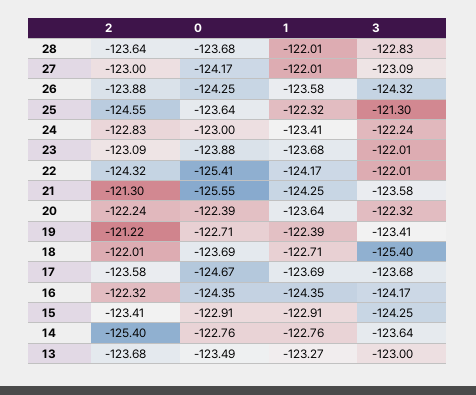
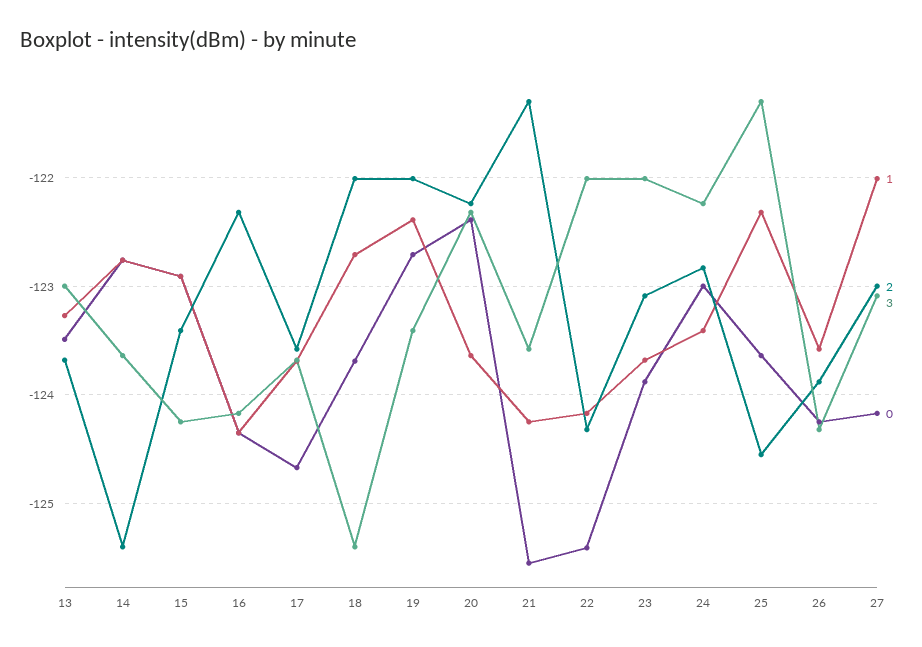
2, 28: -123.64 -> none
0, 28: -123.68 -> none
1, 28: -122.01 -> none
3, 28: -122.83 -> none
2, 19: -121.22 -> -122

